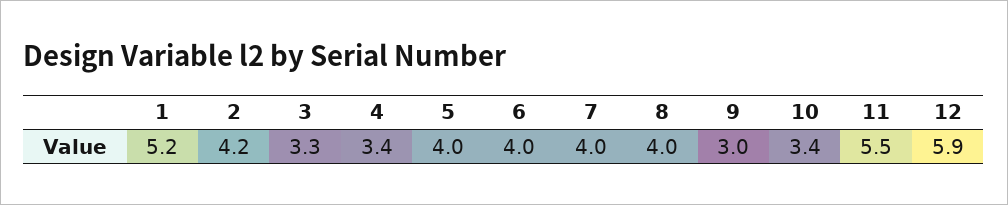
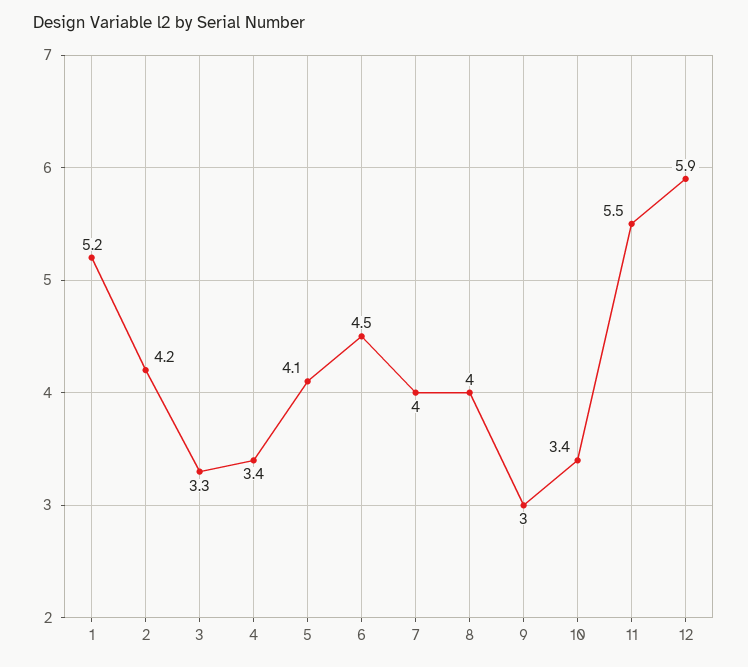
5: 4 -> 4.1
6: 4 -> 4.5

